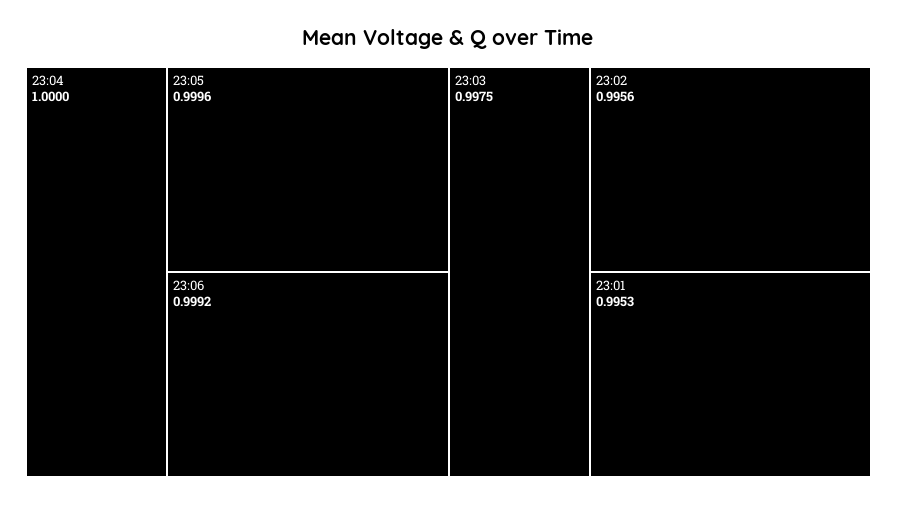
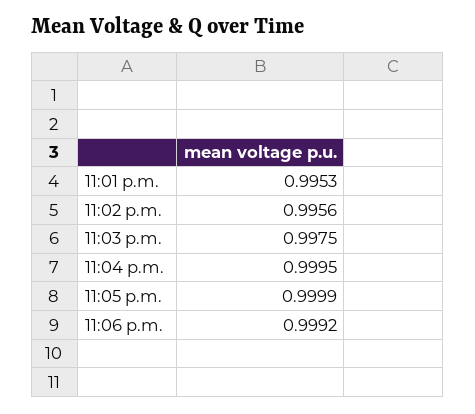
23:04: 1 -> 0.9995
23:05: 0.9996 -> 0.9999

